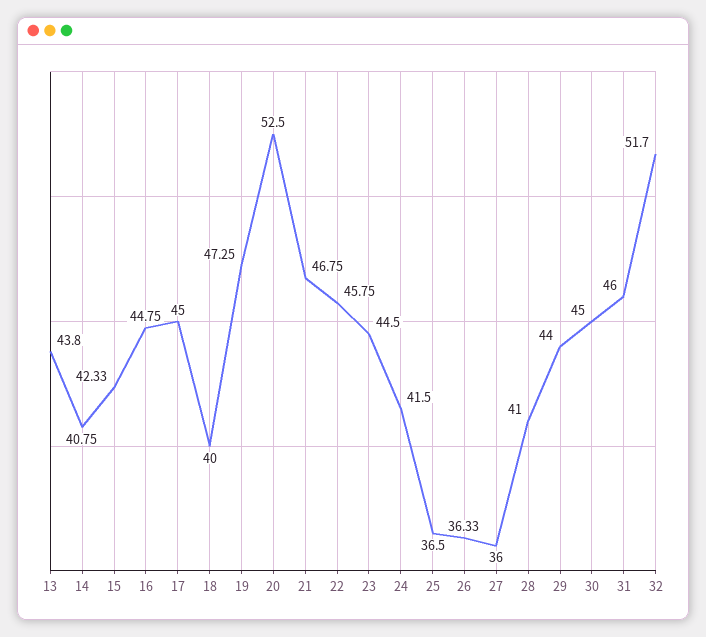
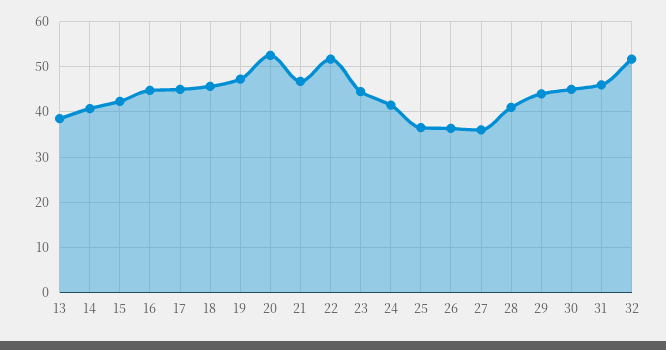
13: 43.8 -> 38
18: 40 -> 46
22: 45.75 -> 52

